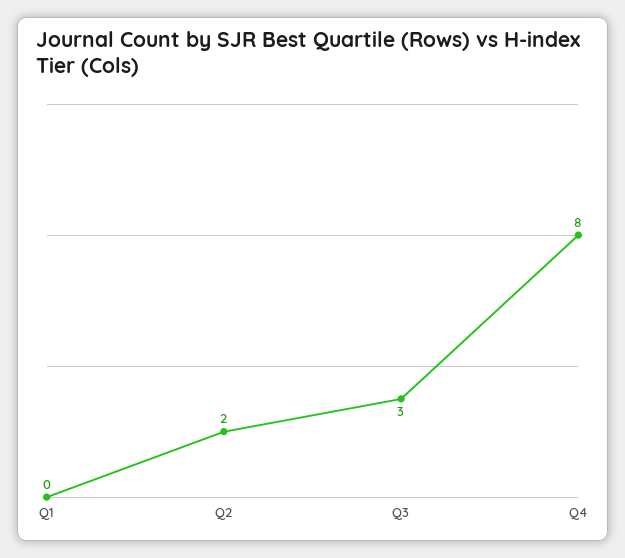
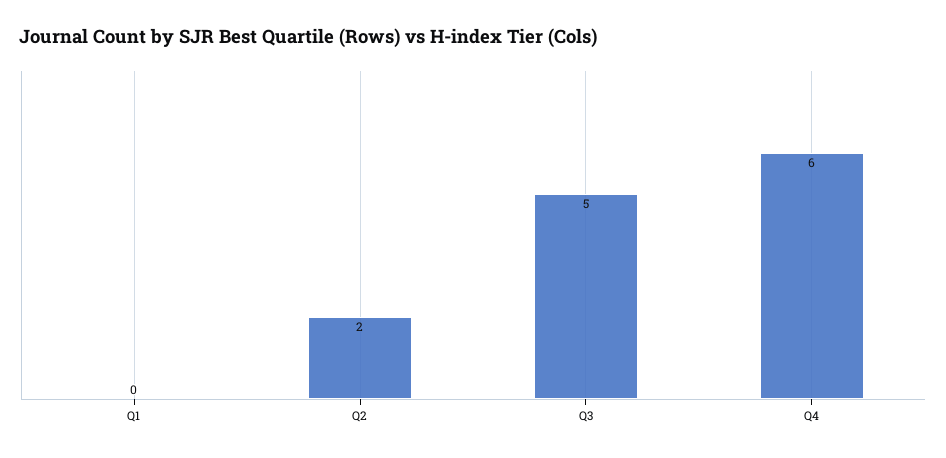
Q3: 3 -> 5
Q4: 8 -> 6

